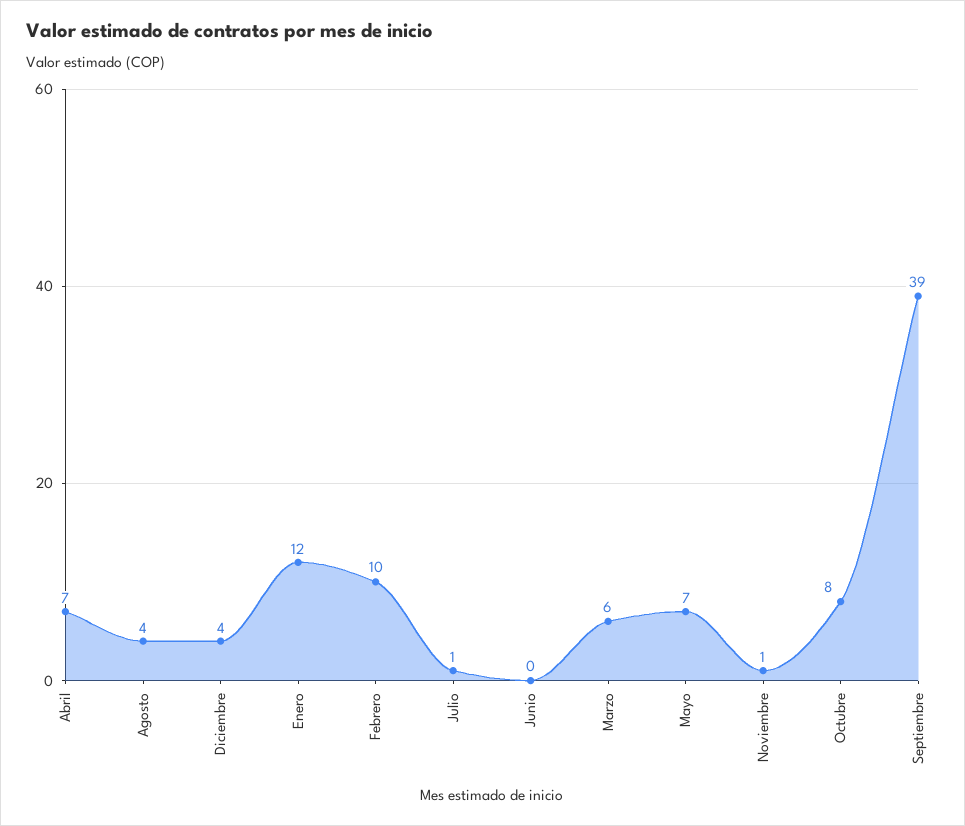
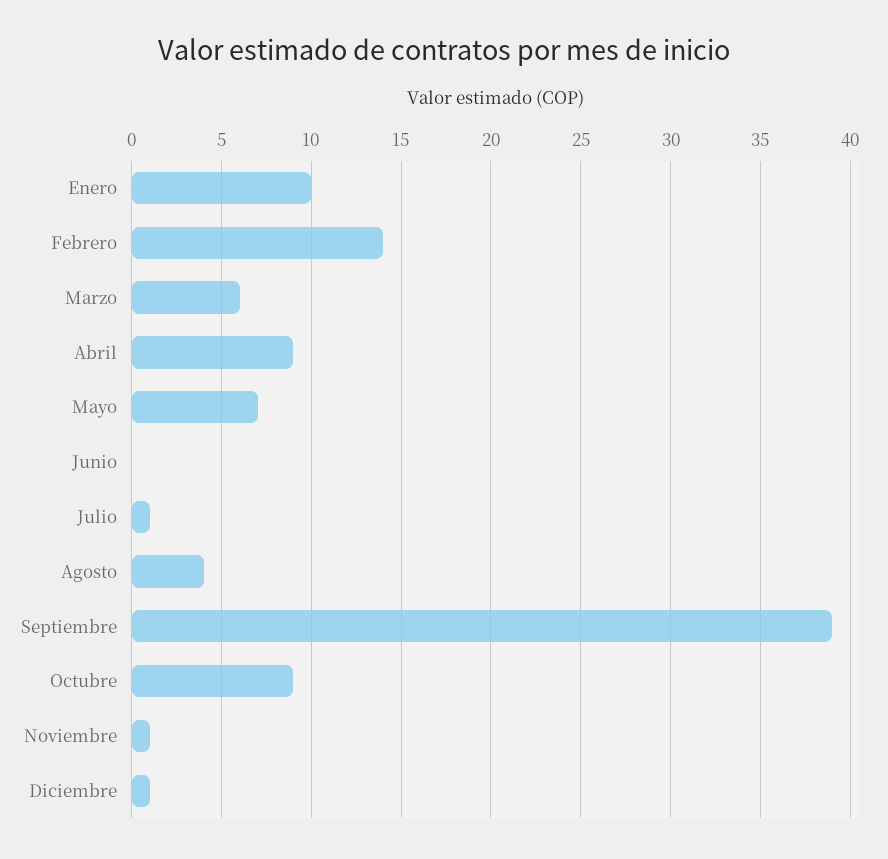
Abril: 7 -> 9
Diciembre: 4 -> 1
Enero: 12 -> 10
Febrero: 10 -> 14
Octubre: 8 -> 9

